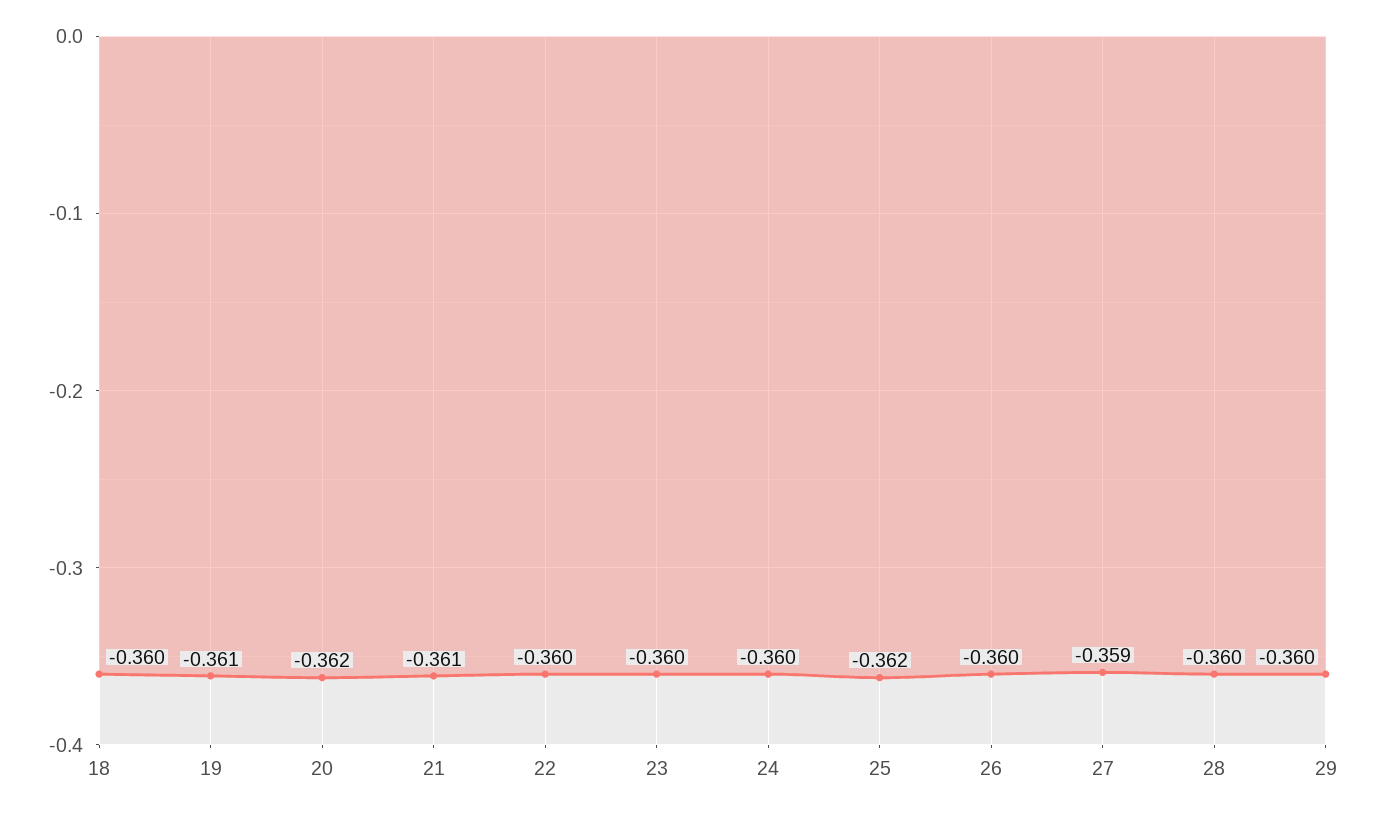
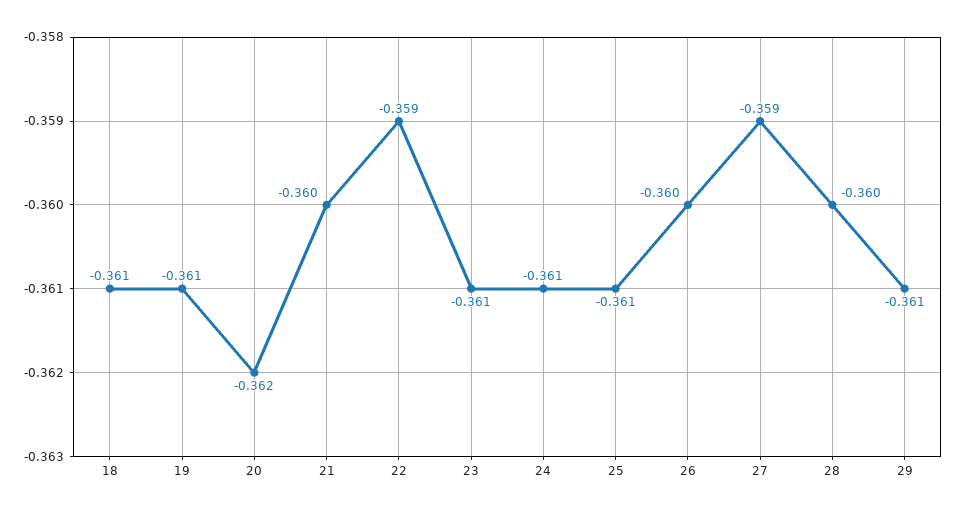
18: -0.36 -> -0.361
21: -0.361 -> -0.36
22: -0.36 -> -0.359
23: -0.36 -> -0.361
24: -0.36 -> -0.361
25: -0.362 -> -0.361
29: -0.36 -> -0.361

